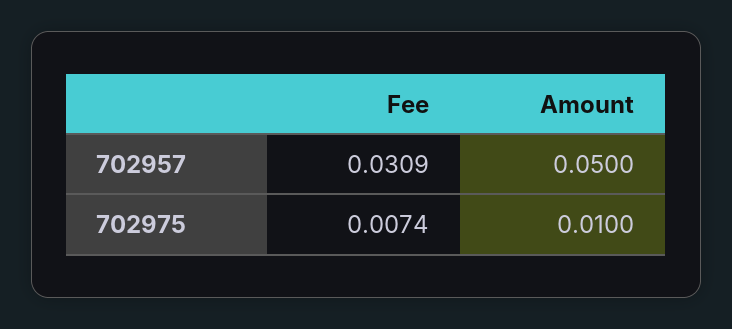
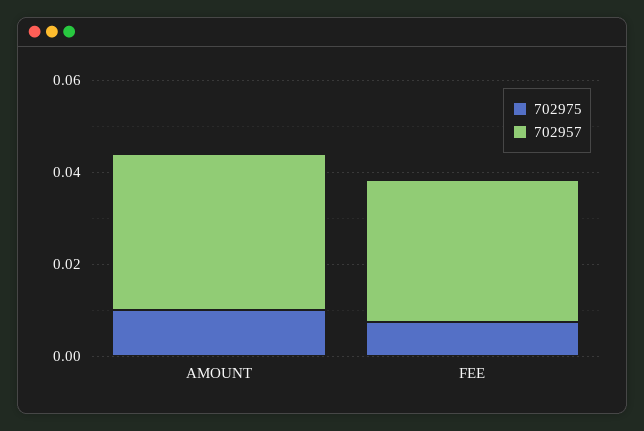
702957, Amount: 0.05 -> 0.035

